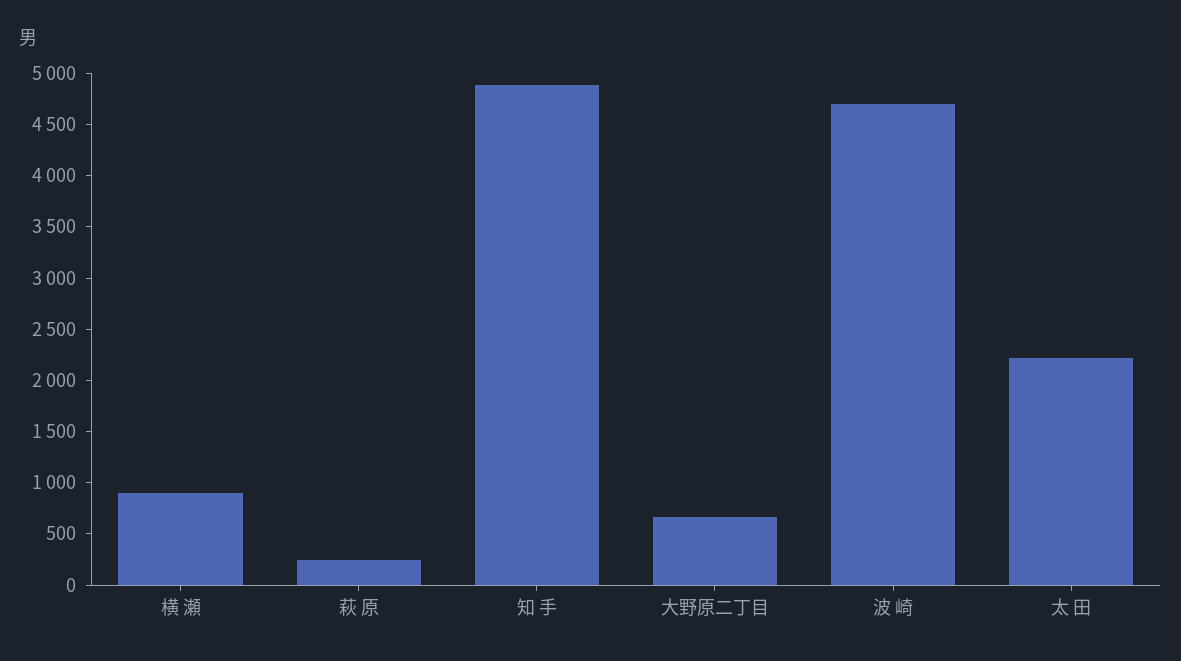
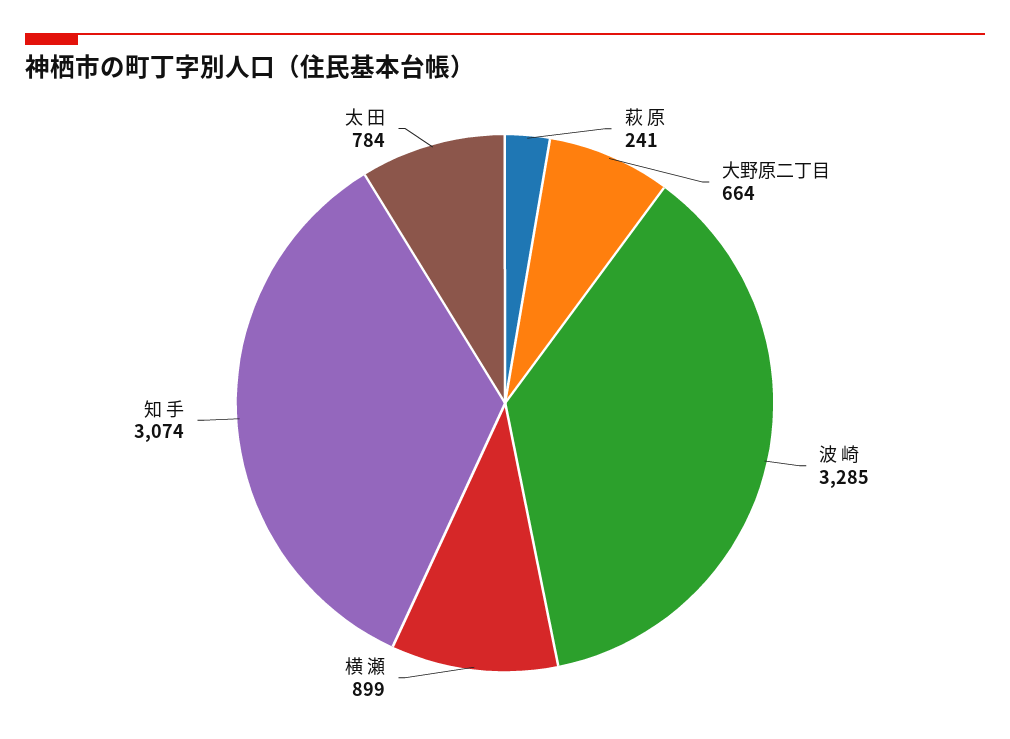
知 手: 4900 -> 3074
波 崎: 4700 -> 3285
太 田: 2200 -> 784

